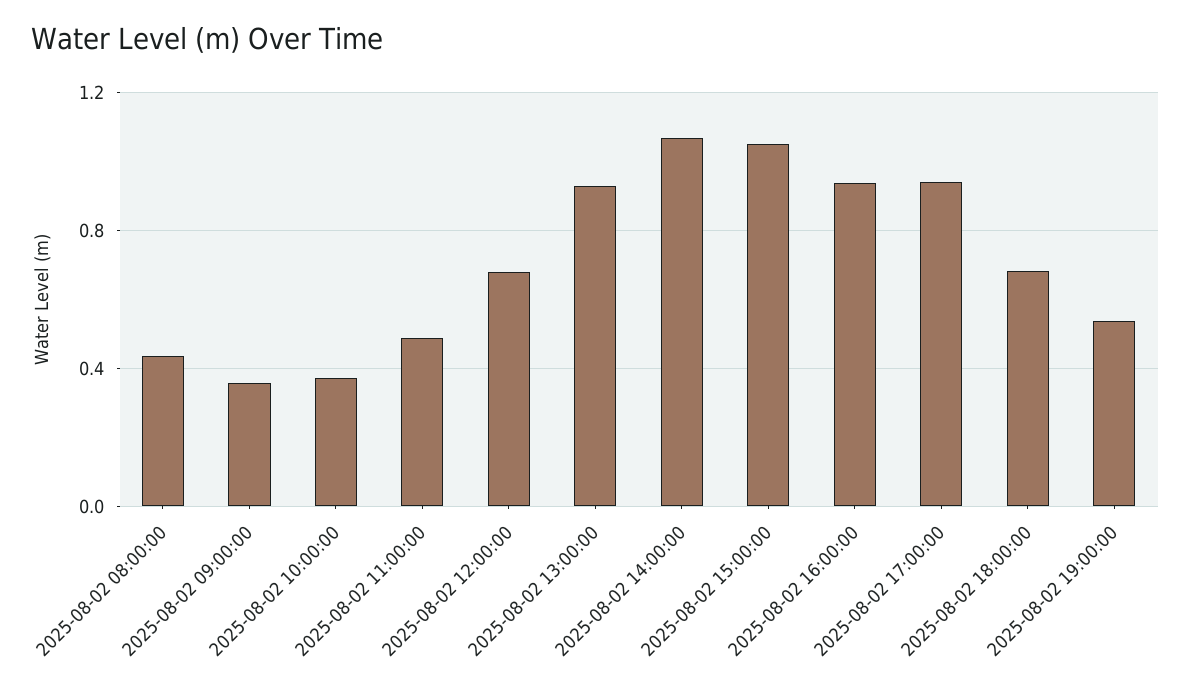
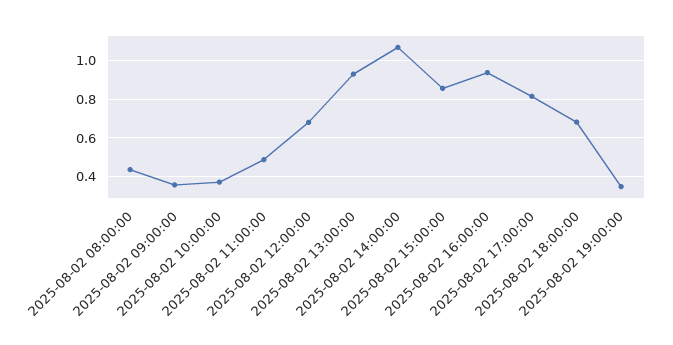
2025-08-02 15:00:00: 1.05 -> 0.85
2025-08-02 17:00:00: 0.95 -> 0.8
2025-08-02 19:00:00: 0.55 -> 0.35

